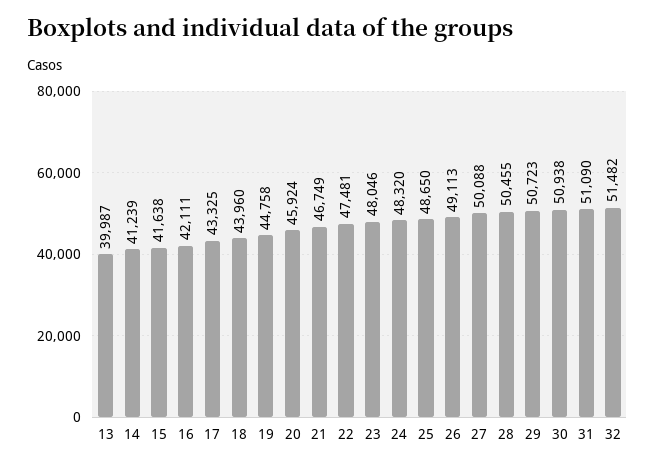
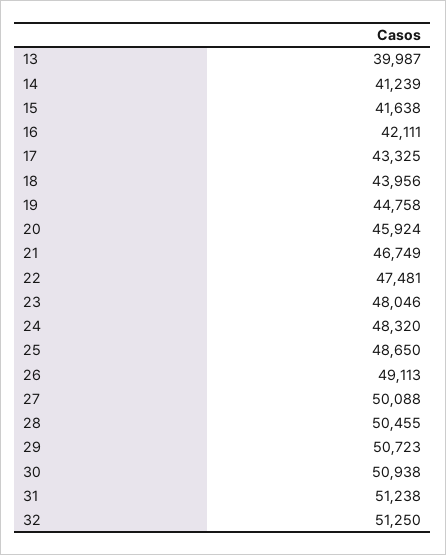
18: 43960 -> 43956
31: 51090 -> 51238
32: 51482 -> 51250

